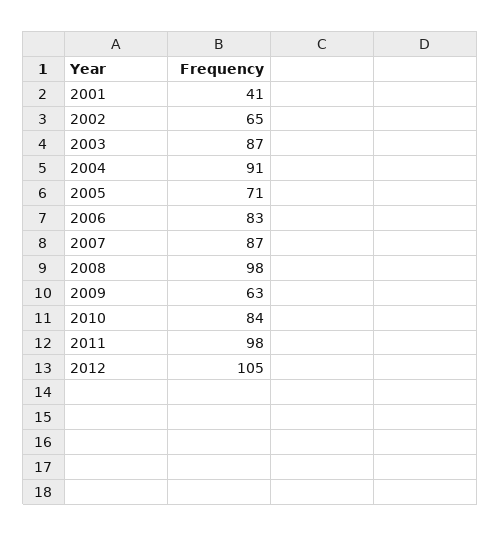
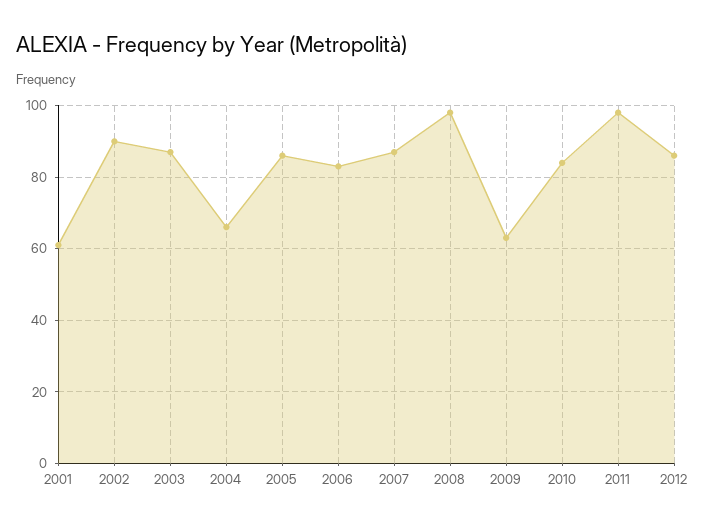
2001: 41 -> 60
2002: 65 -> 90
2004: 91 -> 65
2005: 71 -> 85
2012: 105 -> 85

